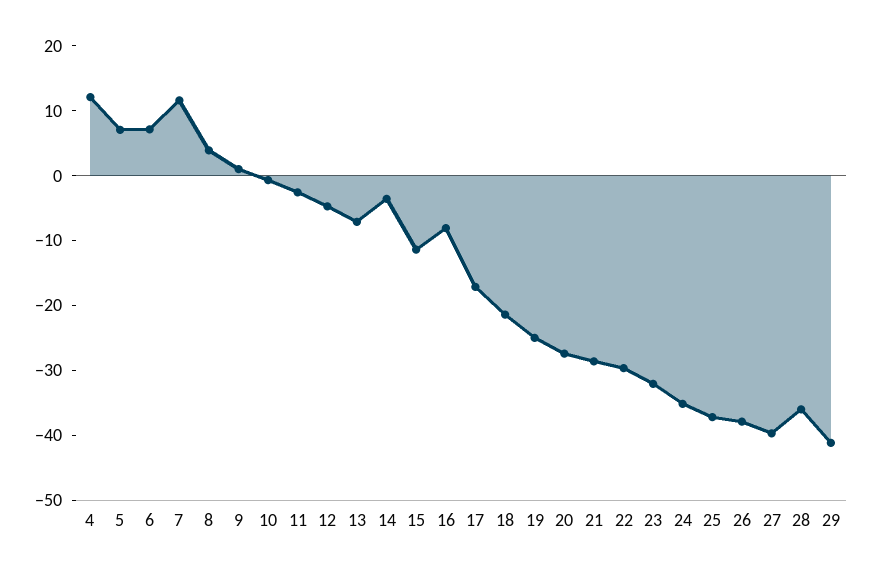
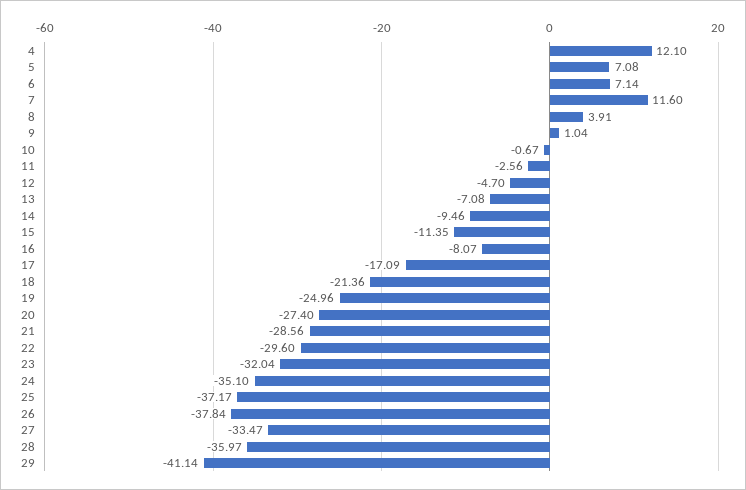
14: -4 -> -9.46
27: -40 -> -33.47

